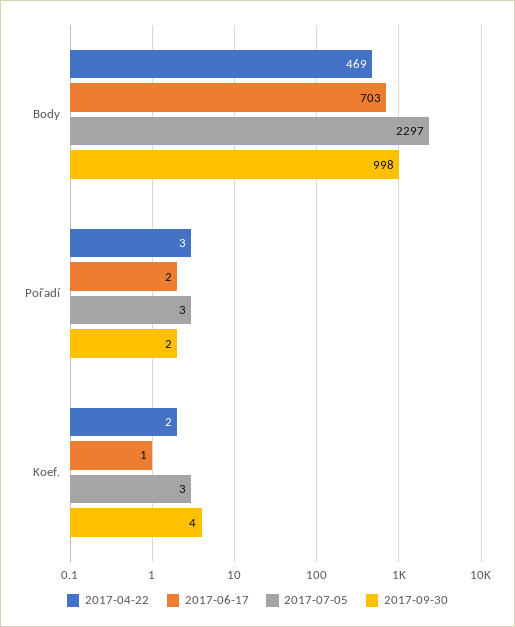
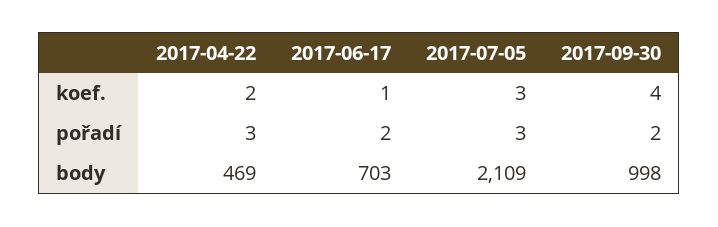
2017-07-05, Body: 2297 -> 2109

